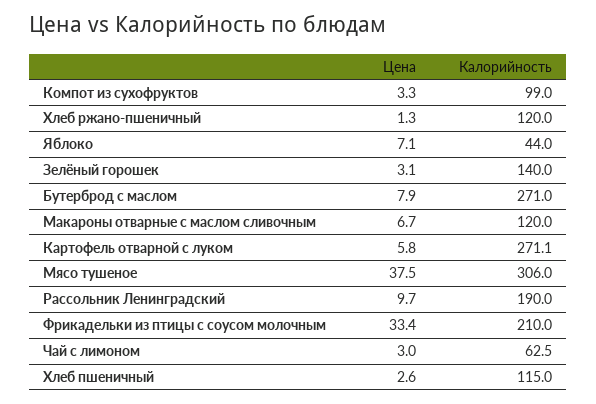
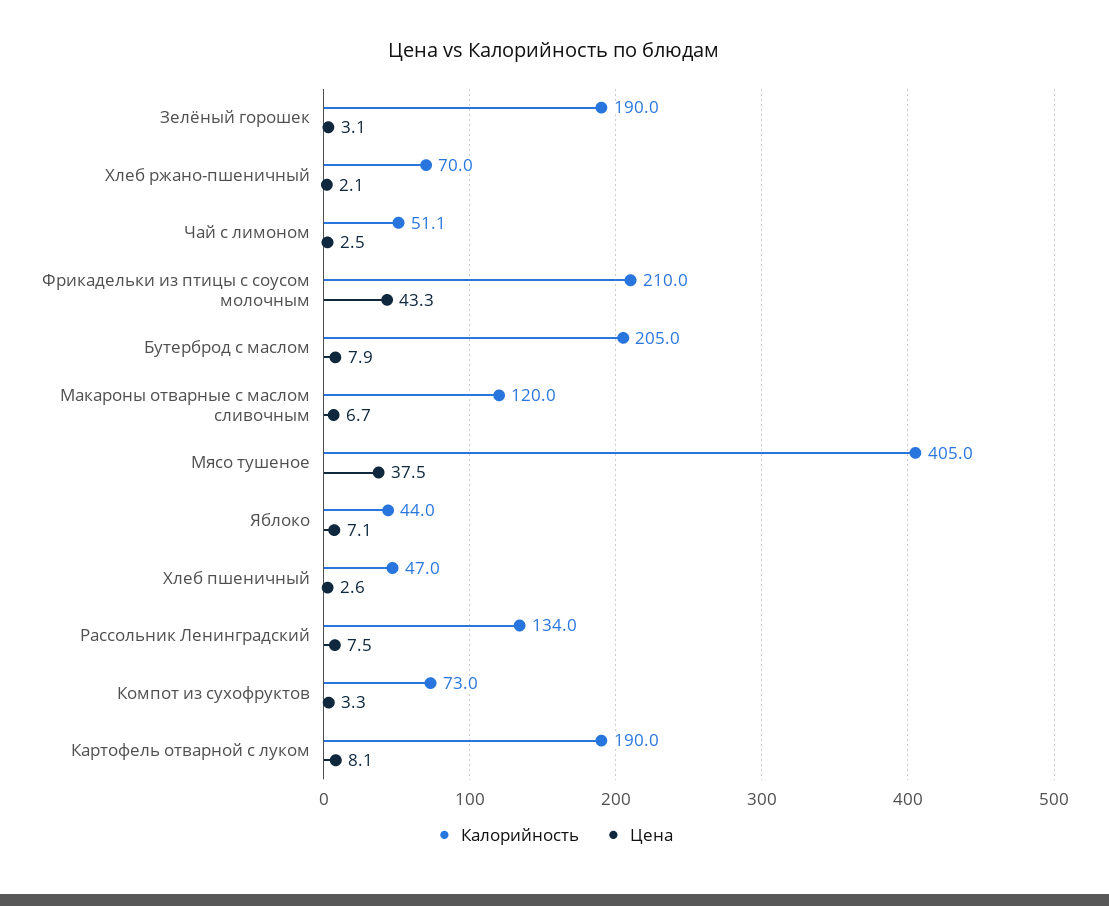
Калорийность, Компот из сухофруктов: 99 -> 73
Цена, Хлеб ржано-пшеничный: 1.3 -> 2.1
Калорийность, Хлеб ржано-пшеничный: 120 -> 70
Калорийность, Зелёный горошек: 140 -> 190
Калорийность, Бутерброд с маслом: 271 -> 205
Цена, Картофель отварной с луком: 5.8 -> 8.1
Калорийность, Картофель отварной с луком: 271.1 -> 190
Калорийность, Мясо тушеное: 306 -> 405
Цена, Рассольник Ленинградский: 9.7 -> 7.5
Калорийность, Рассольник Ленинградский: 190 -> 134
Цена, Фрикадельки из птицы с соусом молочным: 33.4 -> 43.3
Цена, Чай с лимоном: 3 -> 2.5
Калорийность, Чай с лимоном: 62.5 -> 51.1
Калорийность, Хлеб пшеничный: 115 -> 47

